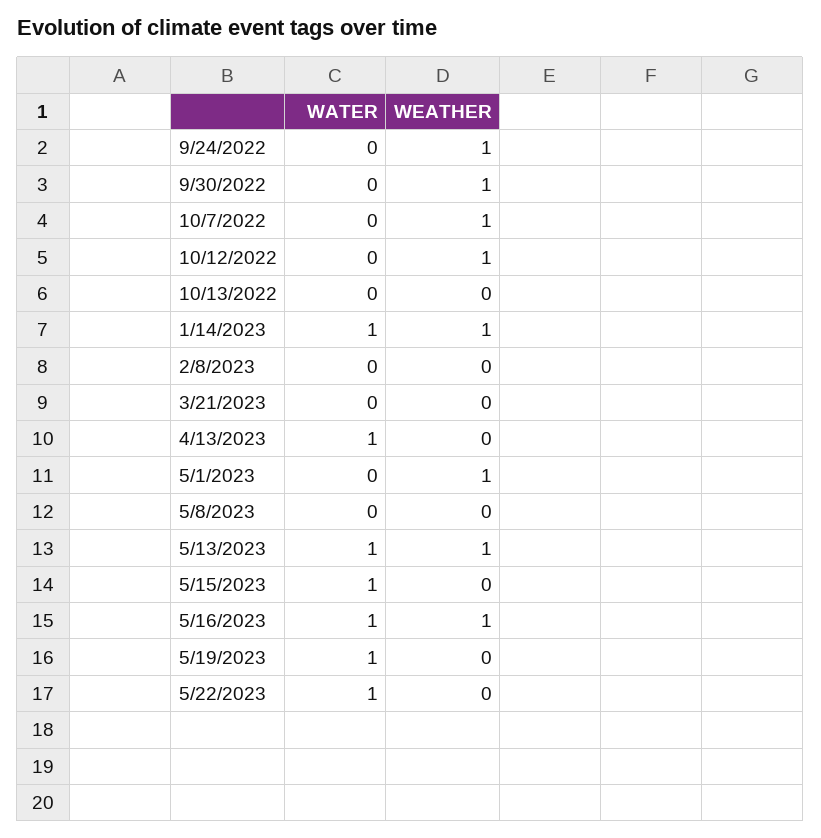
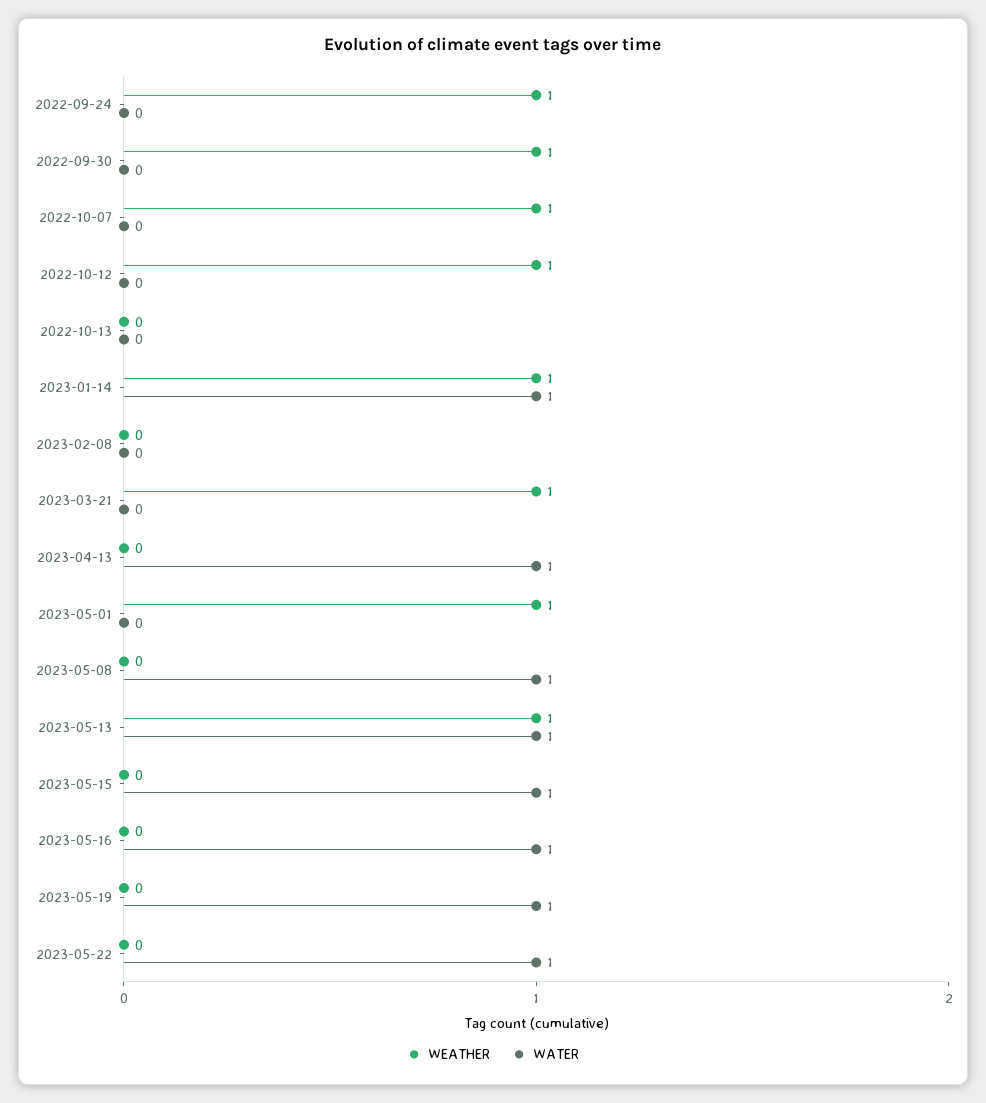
WEATHER, 3/21/2023: 0 -> 1
WATER, 5/8/2023: 0 -> 1
WEATHER, 5/16/2023: 1 -> 0

